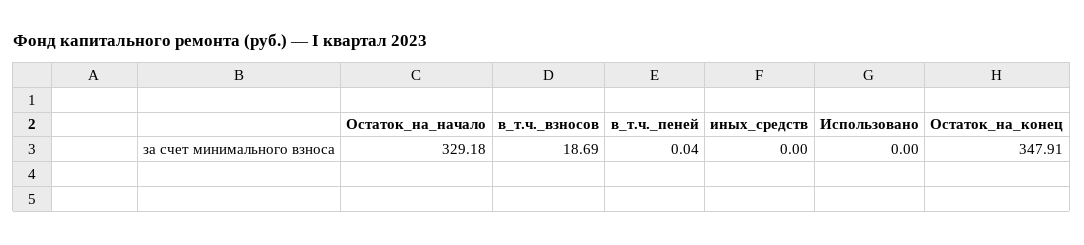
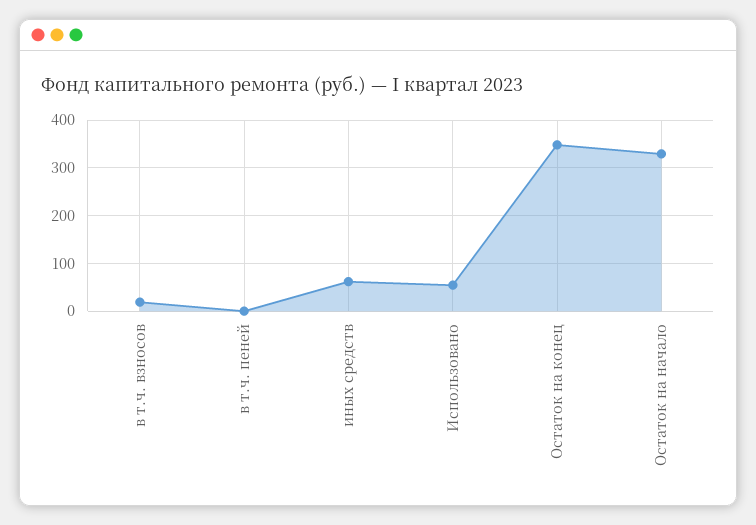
иных_средств: 0 -> 60
Использовано: 0 -> 60

